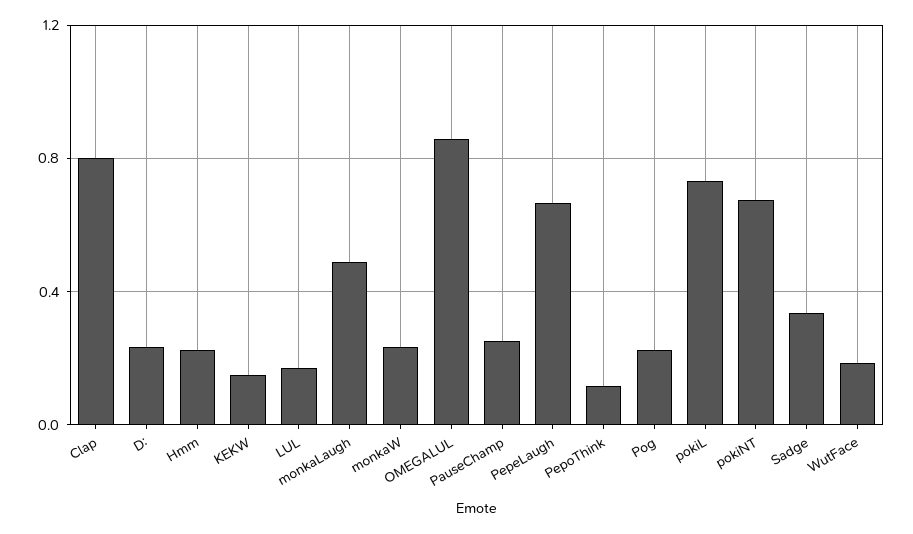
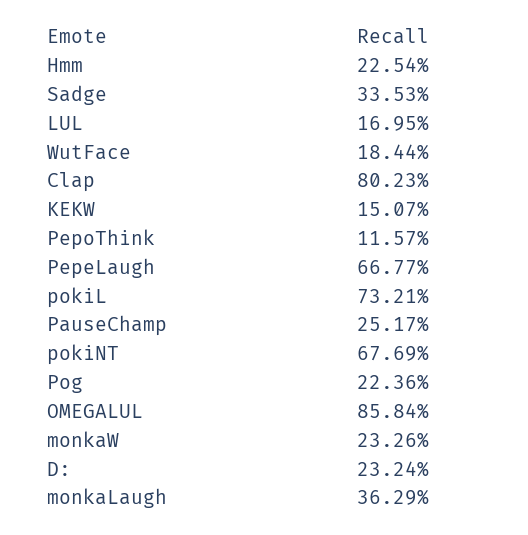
monkaLaugh: 0.5 -> 0.3629

